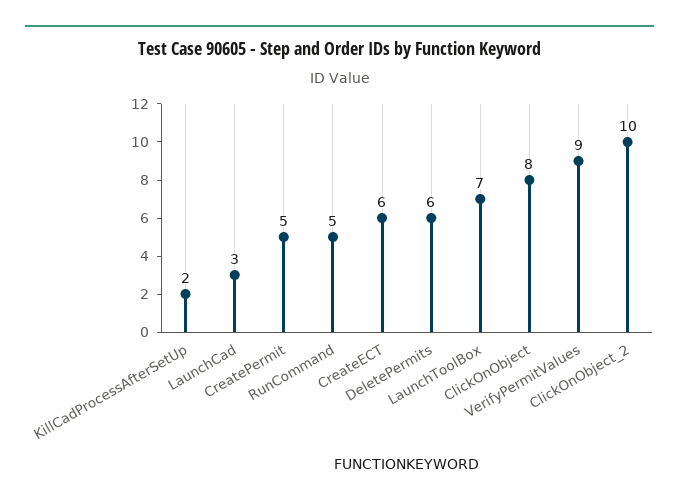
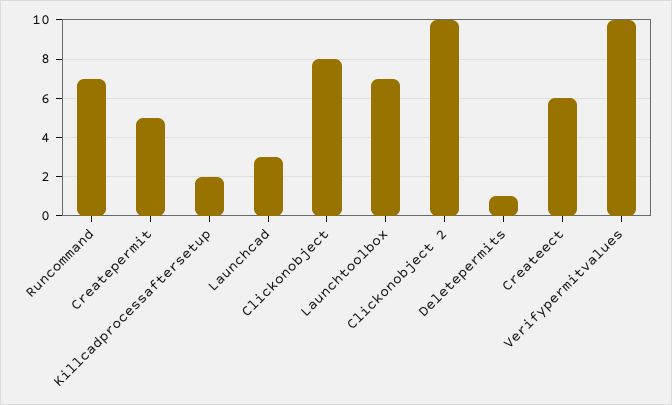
RunCommand: 5 -> 7
DeletePermits: 6 -> 1
VerifyPermitValues: 9 -> 10

